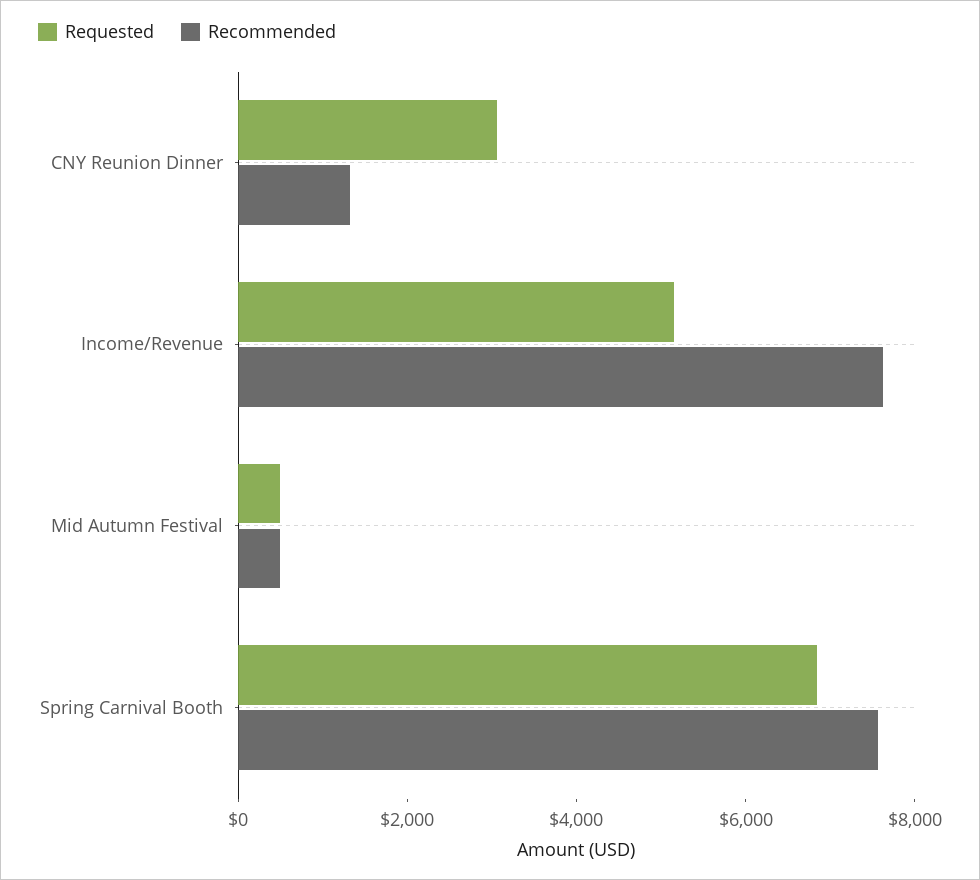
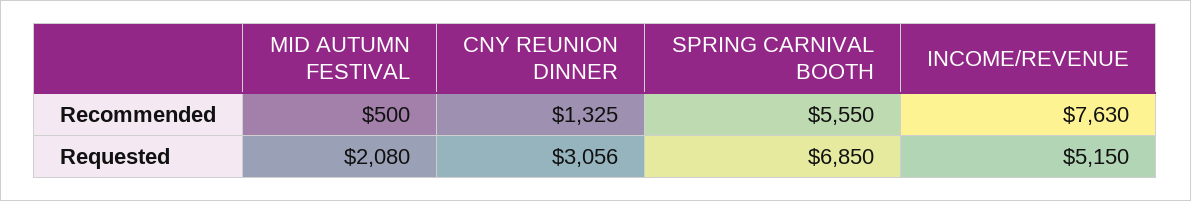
Requested, Mid Autumn Festival: 500 -> 2080
Recommended, Spring Carnival Booth: 7500 -> 5550

